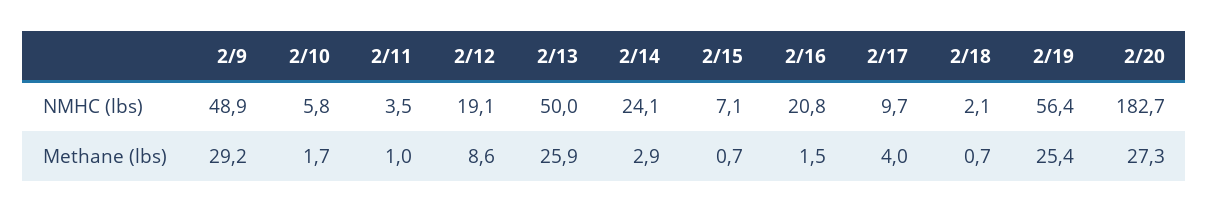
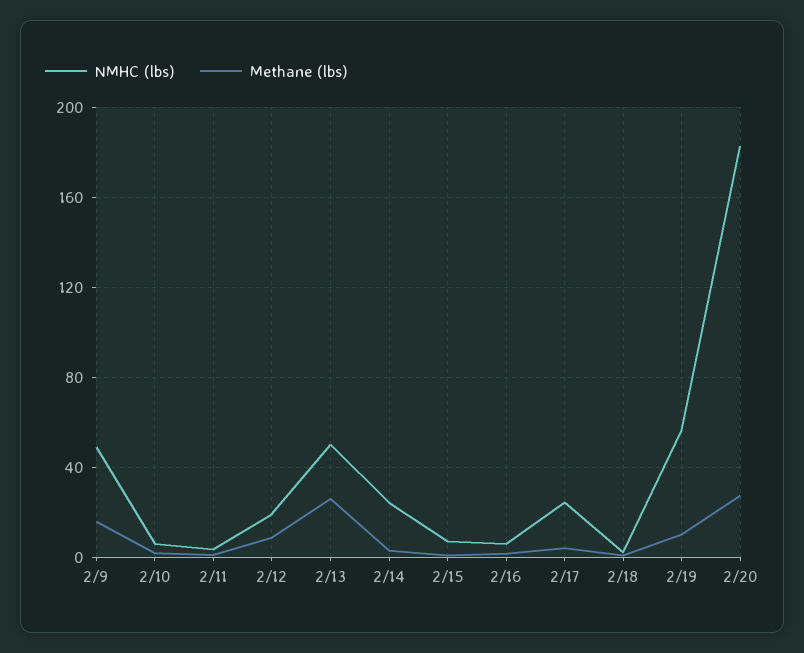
NMHC (lbs), 2/16: 20.8 -> 5
NMHC (lbs), 2/17: 9.7 -> 25
Methane (lbs), 2/9: 29.2 -> 15
Methane (lbs), 2/19: 25.4 -> 10

